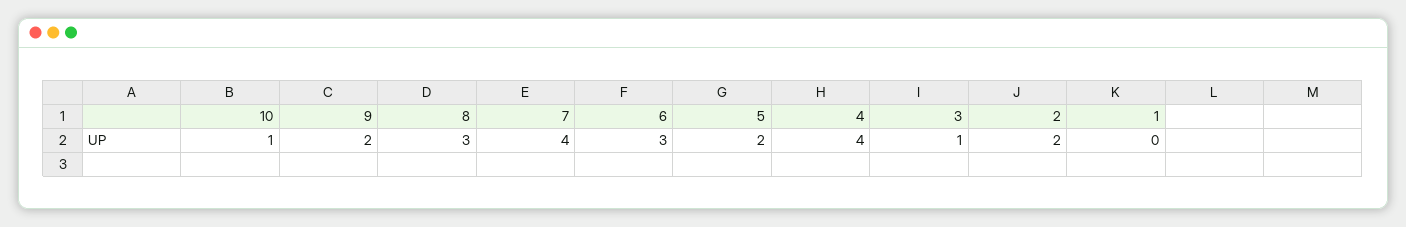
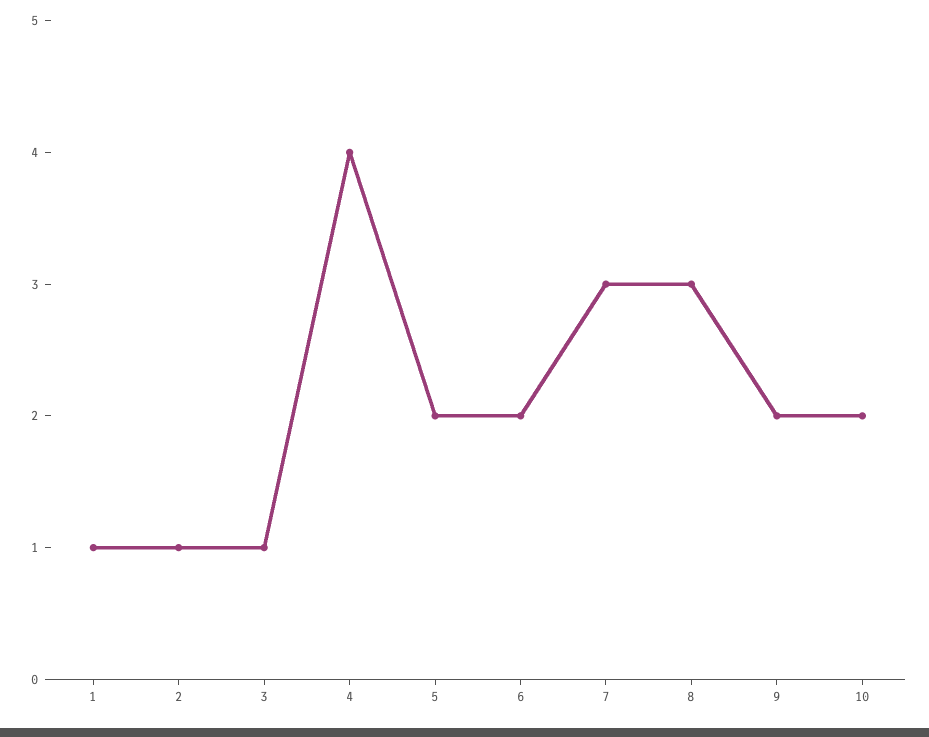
10: 1 -> 2
7: 4 -> 3
6: 3 -> 2
2: 2 -> 1
1: 0 -> 1

